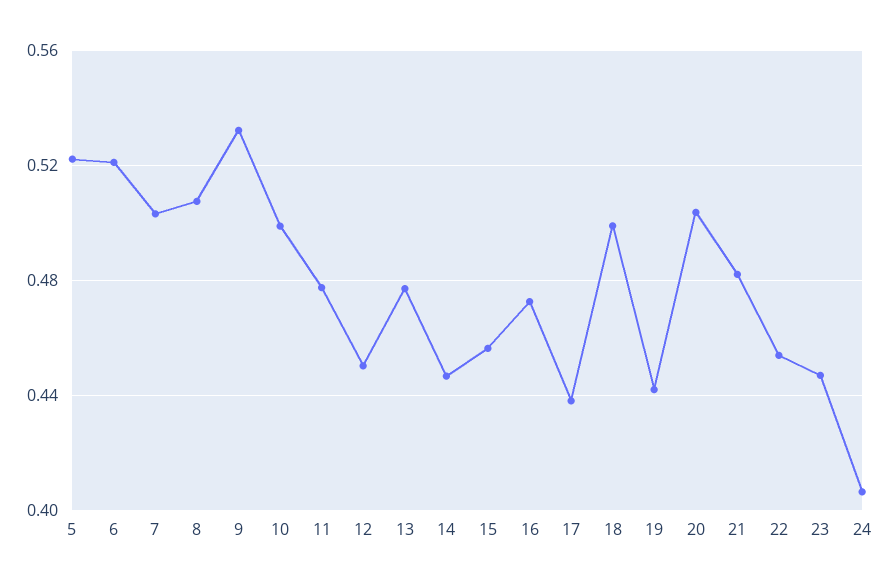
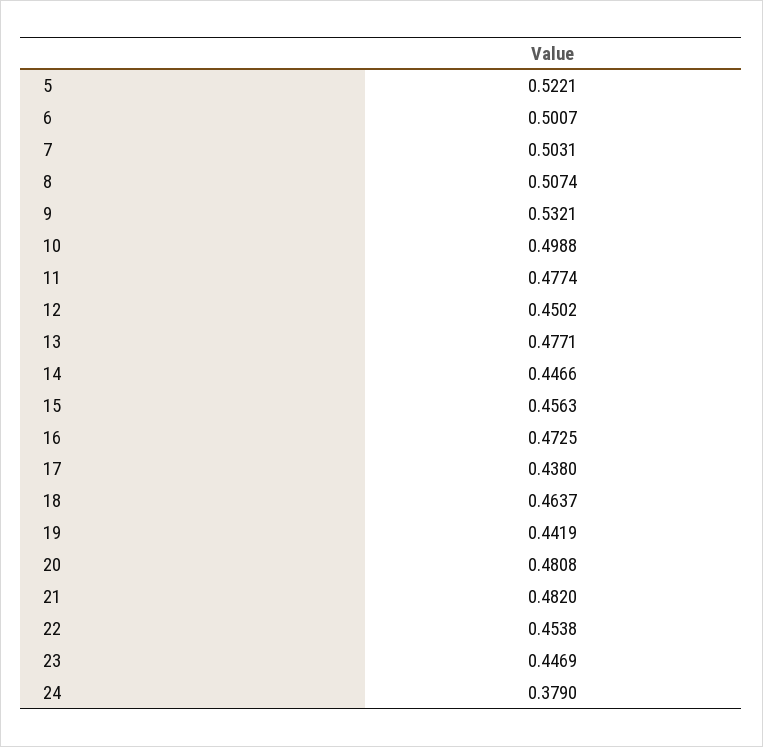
6: 0.52 -> 0.5007
18: 0.5 -> 0.4637
20: 0.505 -> 0.4808
24: 0.405 -> 0.379

